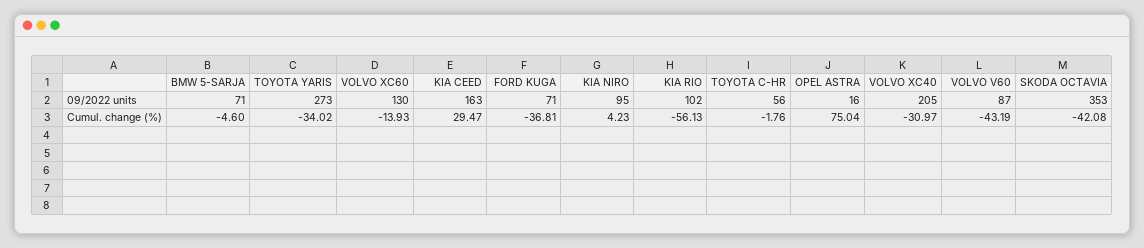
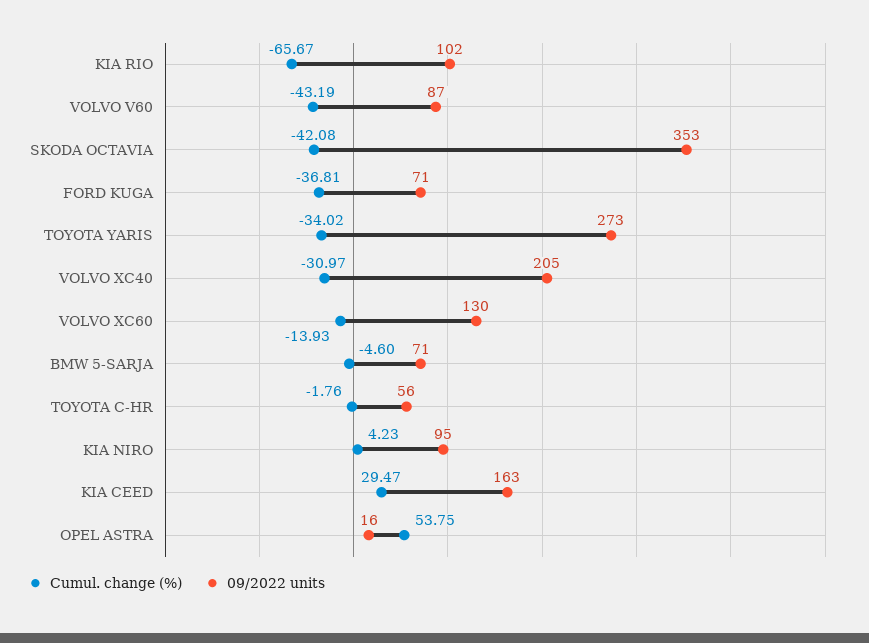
Cumul. change (%), KIA RIO: -56.13 -> -65.67
Cumul. change (%), OPEL ASTRA: 75.04 -> 53.75

